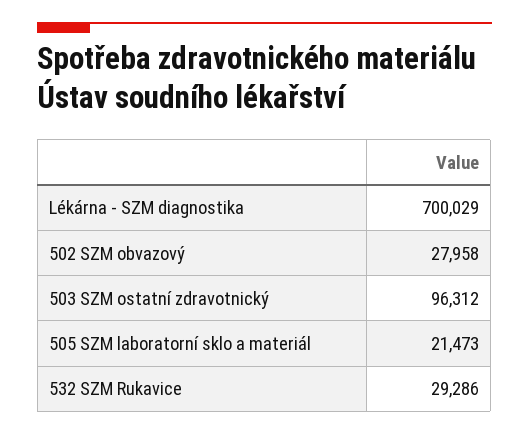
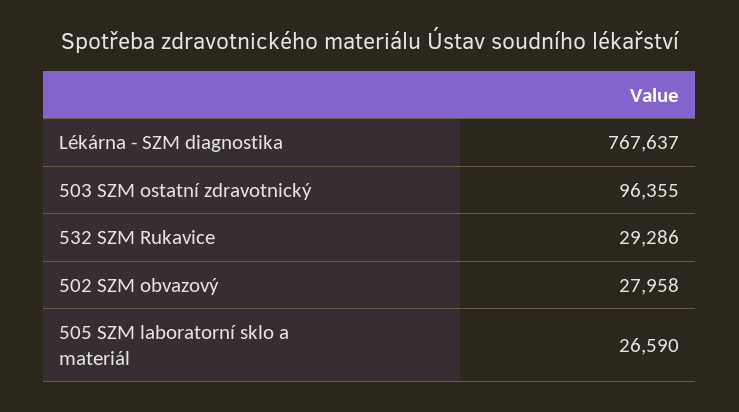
Lékárna - SZM diagnostika: 700029 -> 767637
503 SZM ostatní zdravotnický: 96312 -> 96355
505 SZM laboratorní sklo a materiál: 21473 -> 26590

